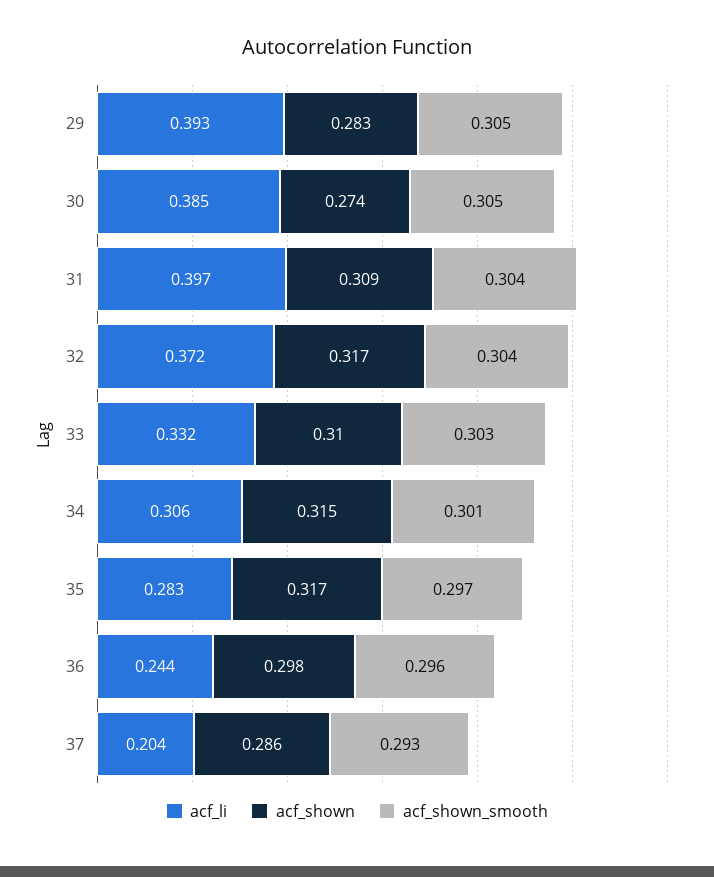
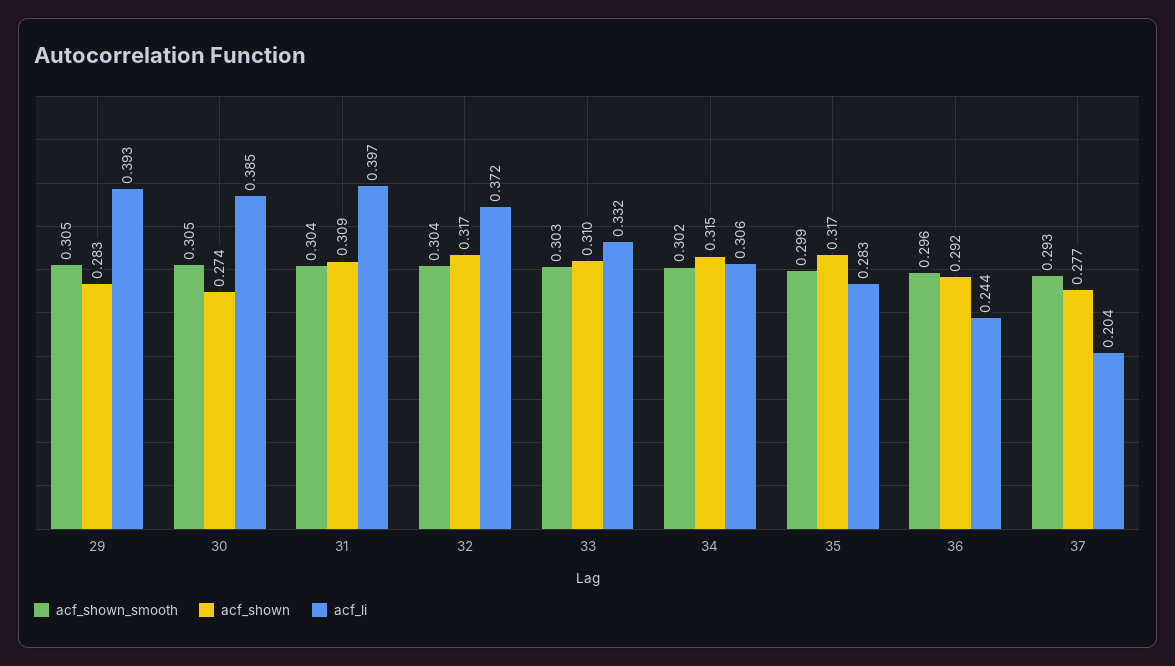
acf_shown_smooth, 34: 0.301 -> 0.302
acf_shown_smooth, 35: 0.297 -> 0.299
acf_shown, 36: 0.298 -> 0.292
acf_shown, 37: 0.286 -> 0.277

